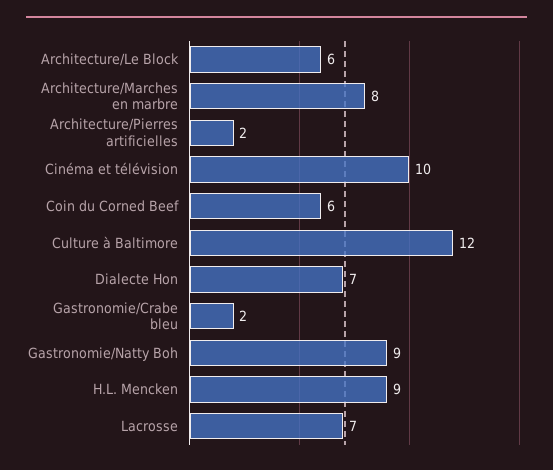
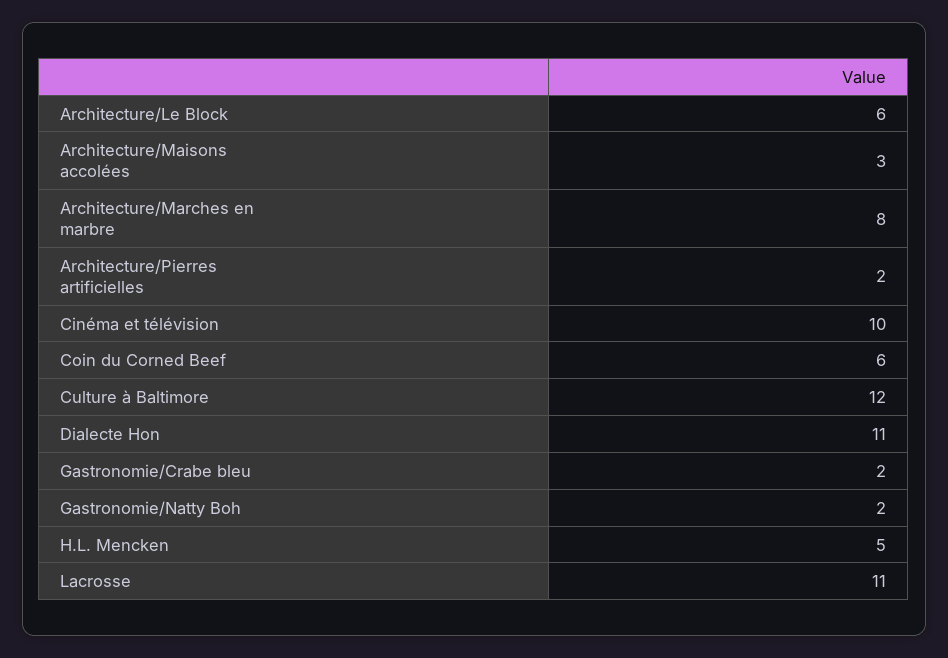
Dialecte Hon: 7 -> 11
Gastronomie/Natty Boh: 9 -> 2
H.L. Mencken: 9 -> 5
Lacrosse: 7 -> 11
Architecture/Maisons accolées: none -> 3

